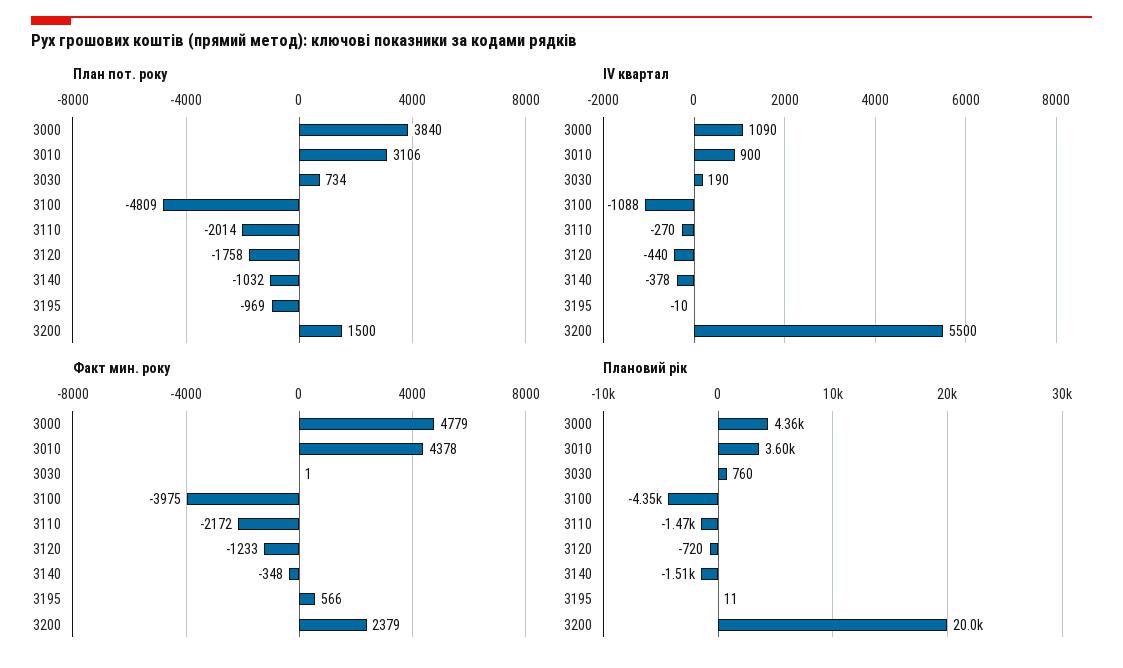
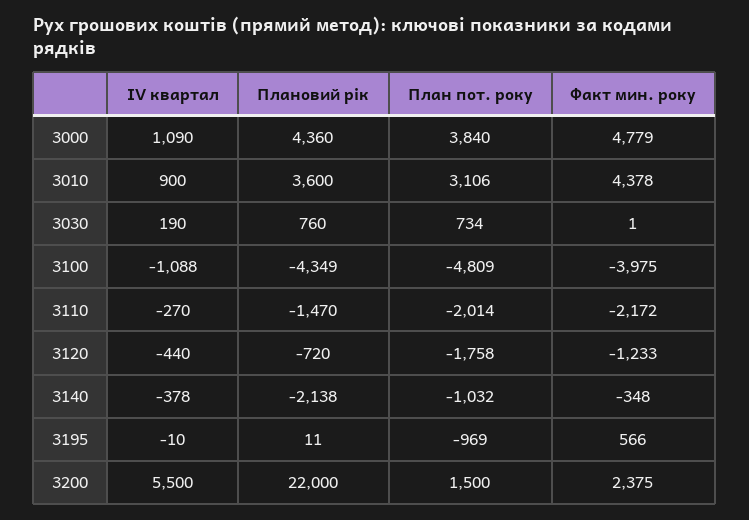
Факт мин. року, 3200: 2379 -> 2375
Плановий рік, 3140: -1510 -> -2138
Плановий рік, 3200: 20000 -> 22000

